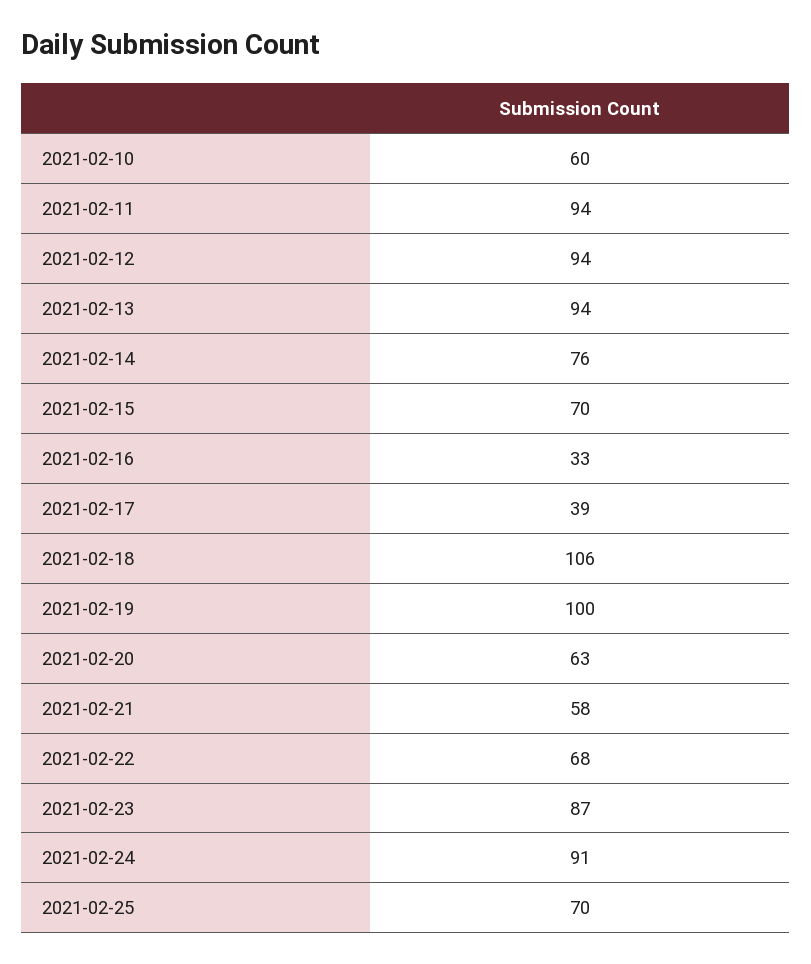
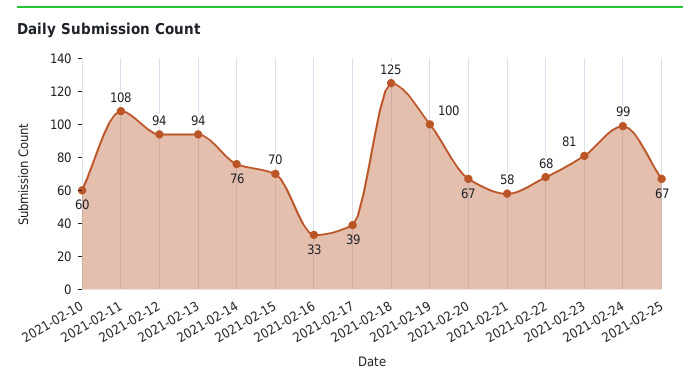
2021-02-11: 94 -> 108
2021-02-18: 106 -> 125
2021-02-20: 63 -> 67
2021-02-23: 87 -> 81
2021-02-24: 91 -> 99
2021-02-25: 70 -> 67

